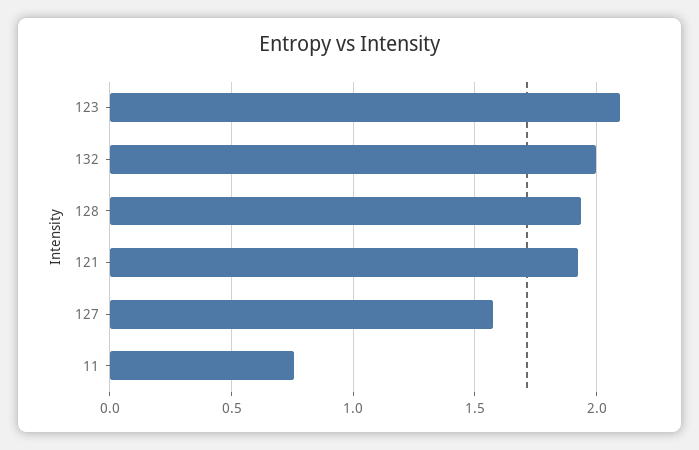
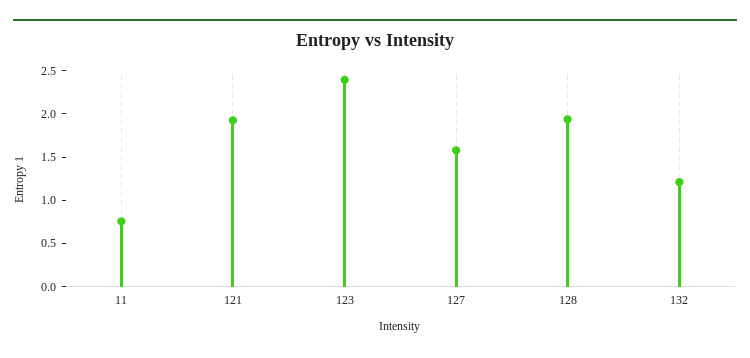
123: 2.1 -> 2.4
132: 2 -> 1.2

